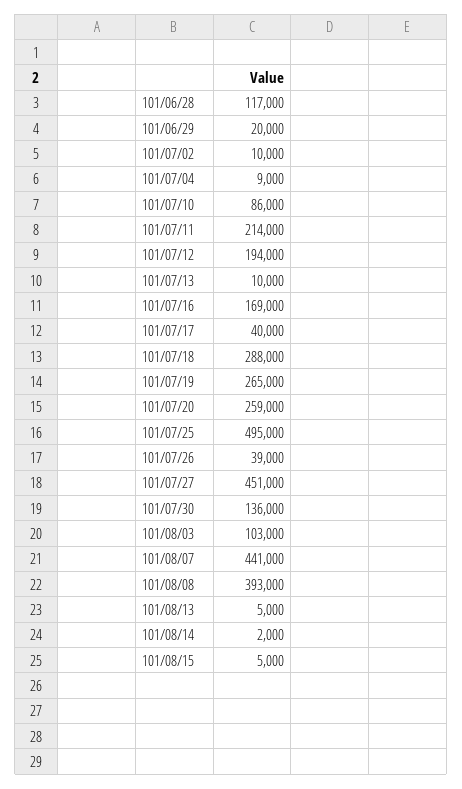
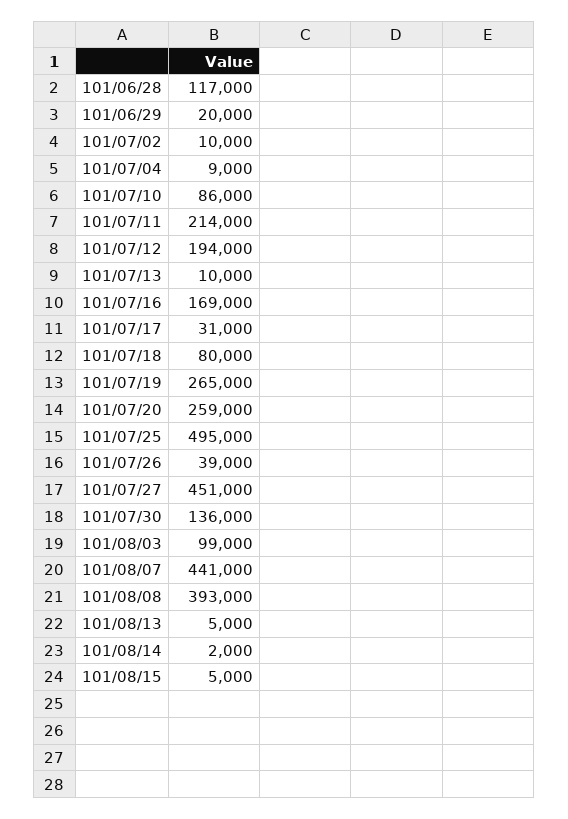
101/07/17: 40000 -> 31000
101/07/18: 288000 -> 80000
101/08/03: 103000 -> 99000

